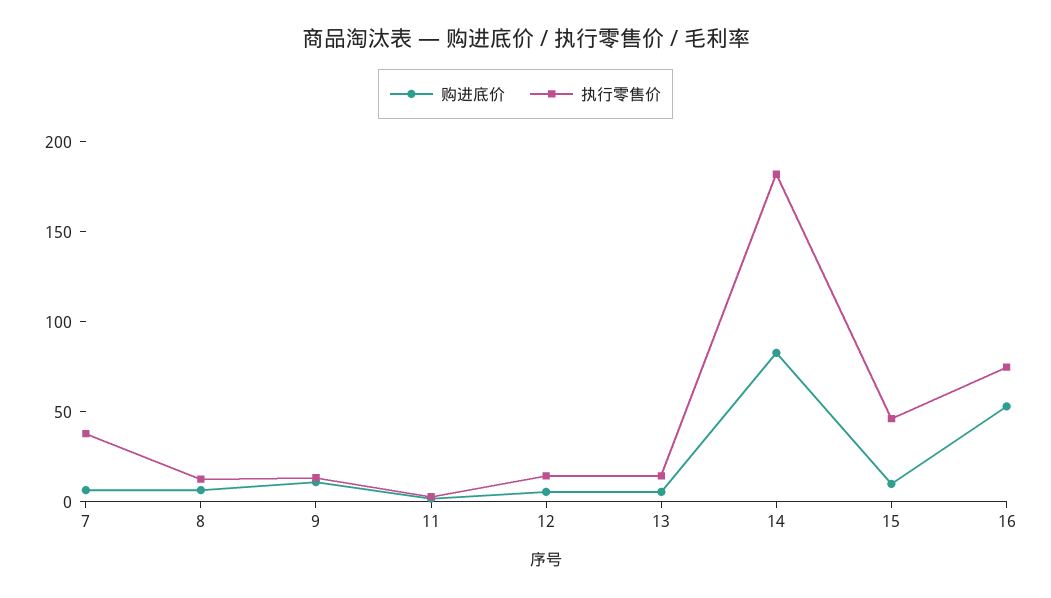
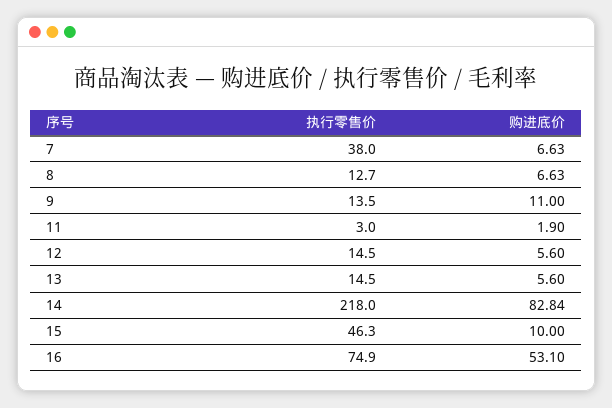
执行零售价, 14: 180 -> 218

